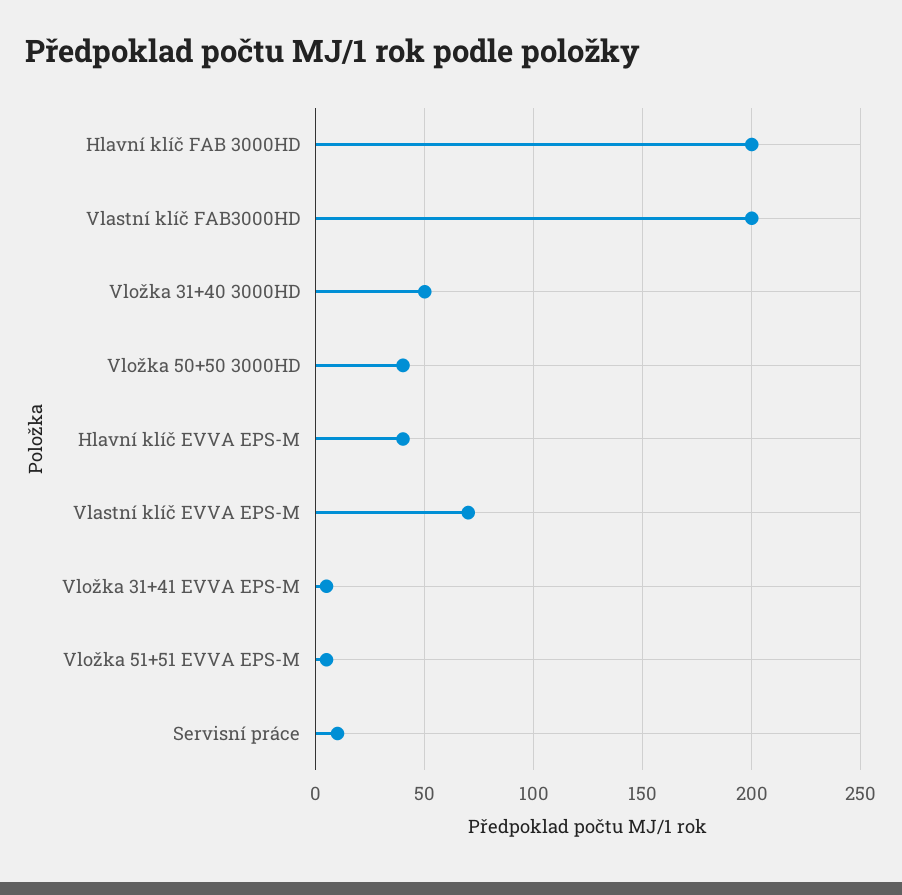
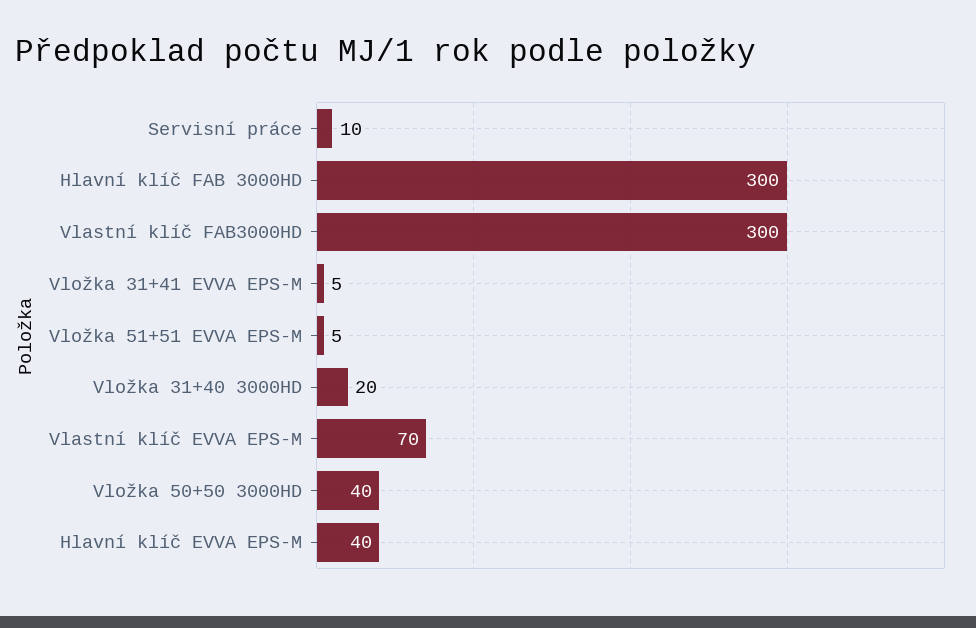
Hlavní klíč FAB 3000HD: 200 -> 300
Vlastní klíč FAB3000HD: 200 -> 300
Vložka 31+40 3000HD: 50 -> 20

